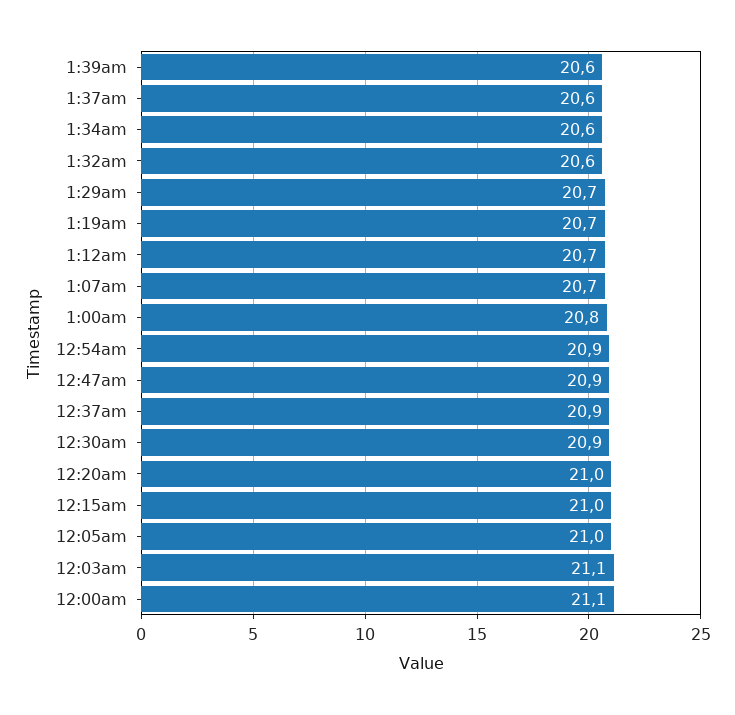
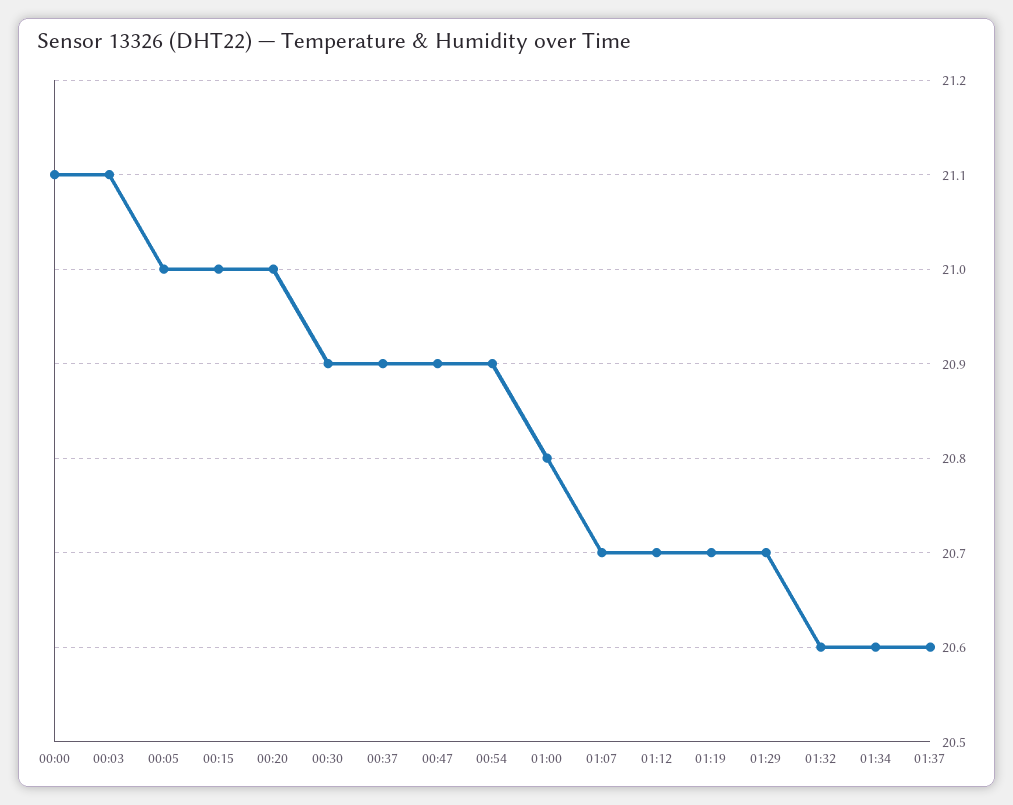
1:39am: 20.6 -> none

